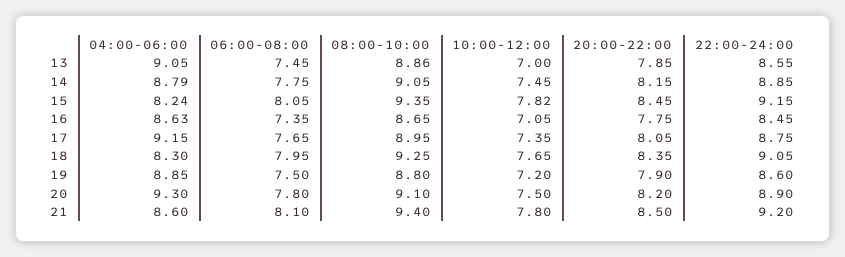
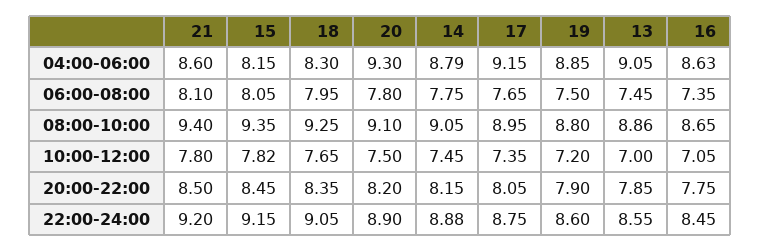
22:00-24:00, 14: 8.85 -> 8.88
04:00-06:00, 15: 8.24 -> 8.15

